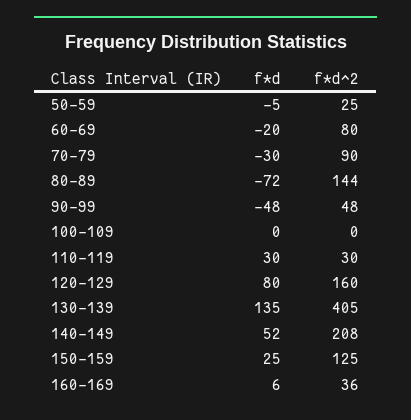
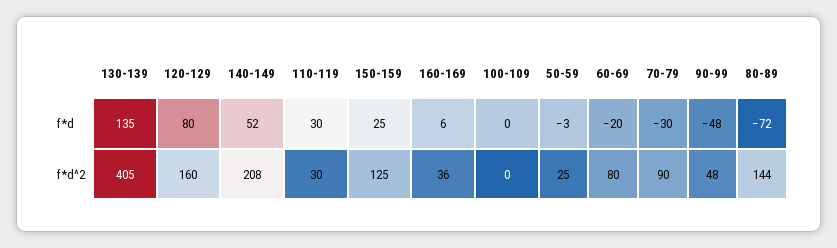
f*d, 50-59: -5 -> -3

